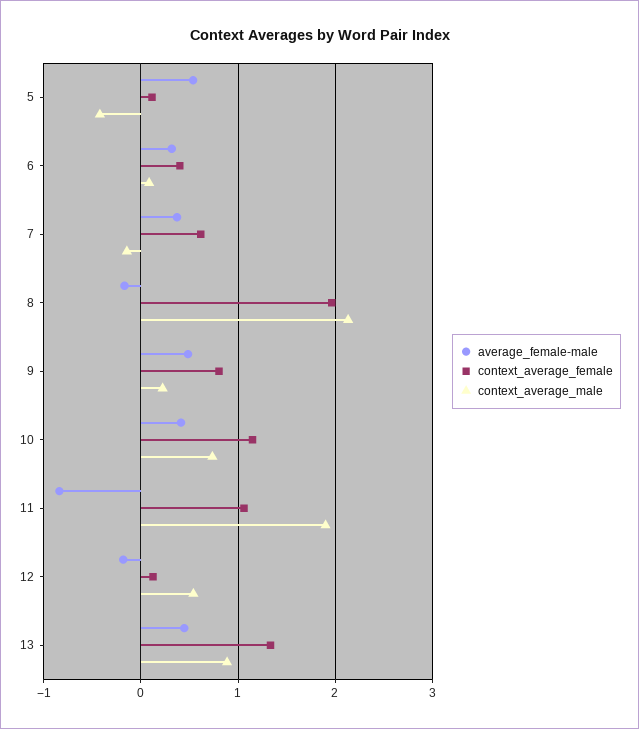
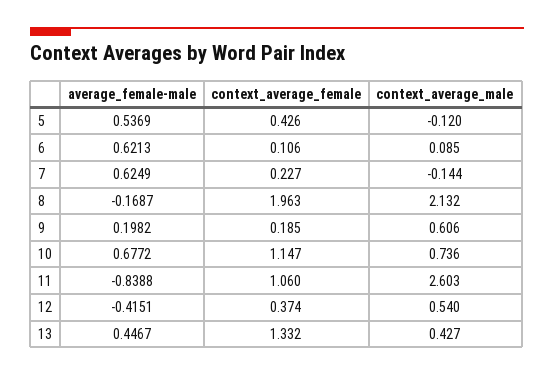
context_average_female, 5: 0.1 -> 0.426
context_average_male, 5: -0.4 -> -0.12
average_female-male, 6: 0.3 -> 0.6213
context_average_female, 6: 0.4 -> 0.106
average_female-male, 7: 0.4 -> 0.6249
context_average_female, 7: 0.6 -> 0.227
average_female-male, 9: 0.5 -> 0.1982
context_average_female, 9: 0.8 -> 0.185
context_average_male, 9: 0.2 -> 0.606
average_female-male, 10: 0.4 -> 0.6772
context_average_male, 11: 1.9 -> 2.603
average_female-male, 12: -0.2 -> -0.4151
context_average_female, 12: 0.1 -> 0.374
context_average_male, 13: 0.9 -> 0.427

